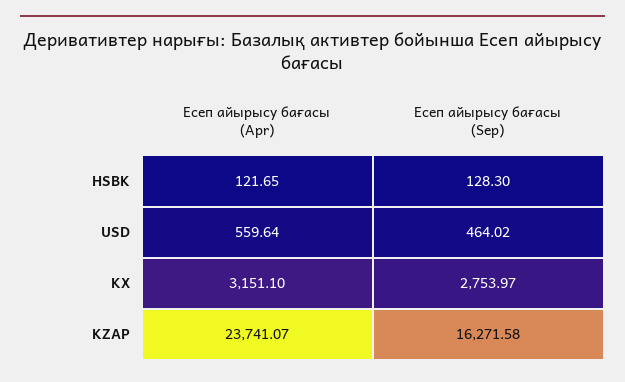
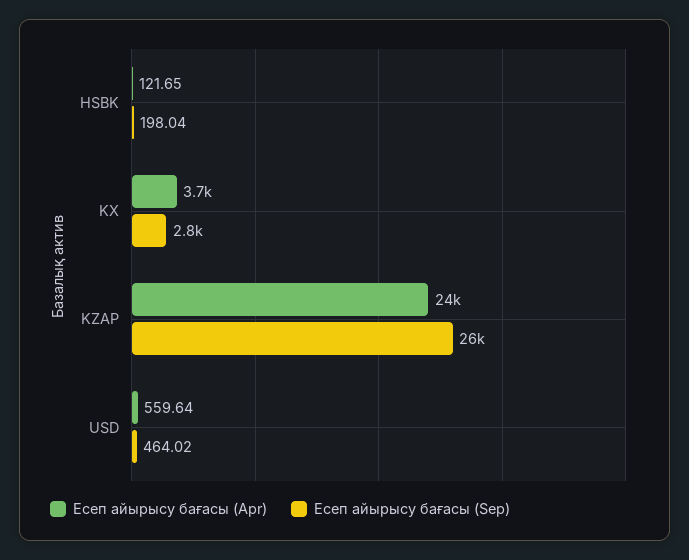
Есеп айырысу бағасы (Sep), HSBK: 128.3 -> 198.04
Есеп айырысу бағасы (Apr), KX: 3151.1 -> 3700
Есеп айырысу бағасы (Sep), KZAP: 16271.58 -> 26000

